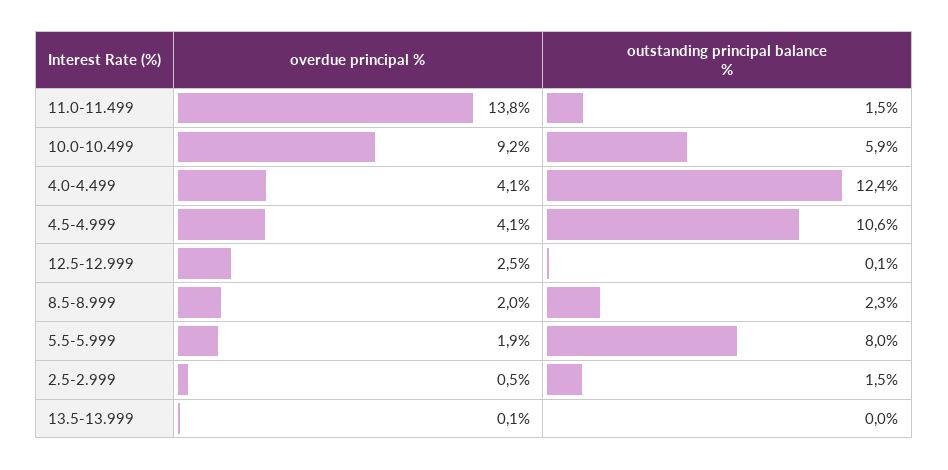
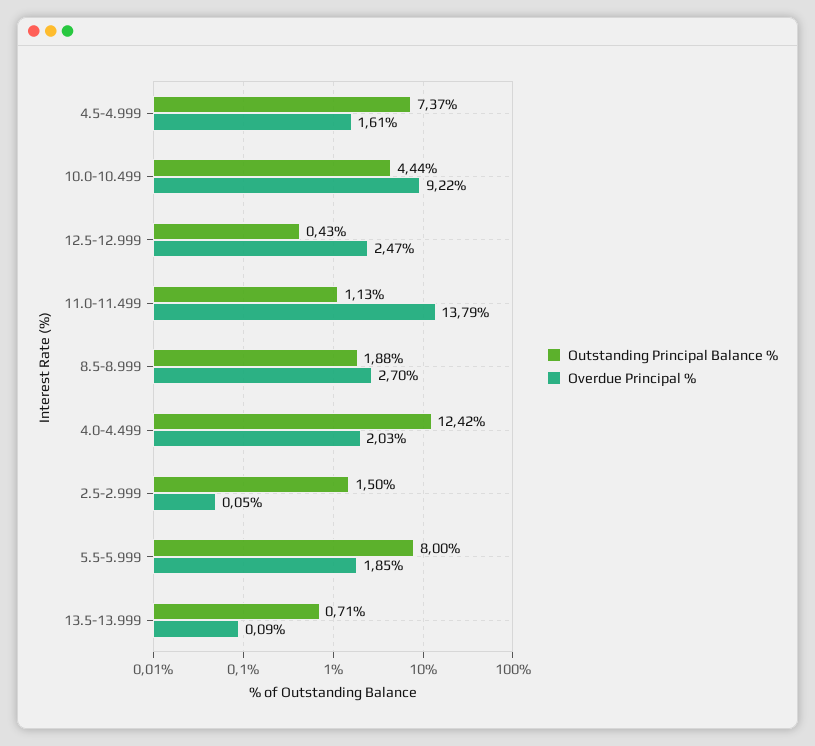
outstanding principal balance %, 11.0-11.499: 1.5 -> 1.13
outstanding principal balance %, 10.0-10.499: 5.9 -> 4.44
overdue principal %, 4.0-4.499: 4.1 -> 2.03
overdue principal %, 4.5-4.999: 4.1 -> 1.61
outstanding principal balance %, 4.5-4.999: 10.6 -> 7.37
outstanding principal balance %, 12.5-12.999: 0.1 -> 0.43
overdue principal %, 8.5-8.999: 2 -> 2.7
outstanding principal balance %, 8.5-8.999: 2.3 -> 1.88
overdue principal %, 2.5-2.999: 0.5 -> 0.05
outstanding principal balance %, 13.5-13.999: 0 -> 0.71

